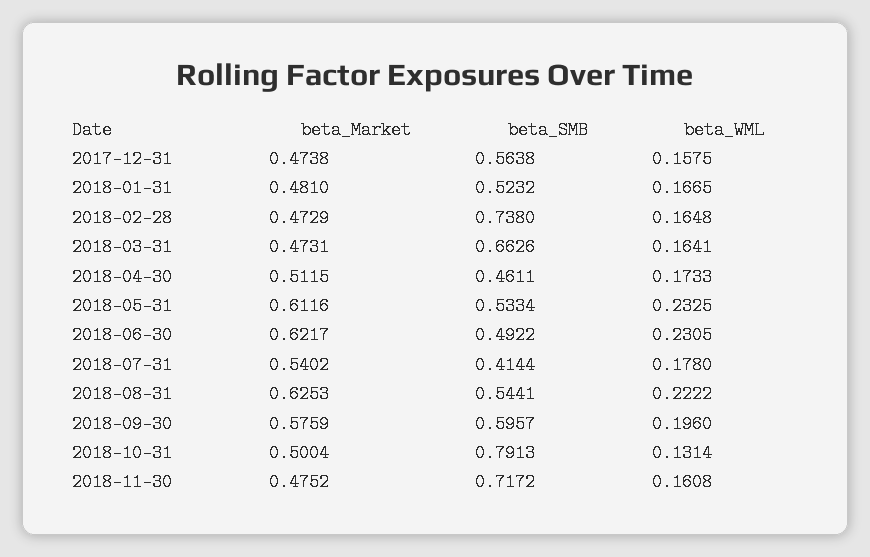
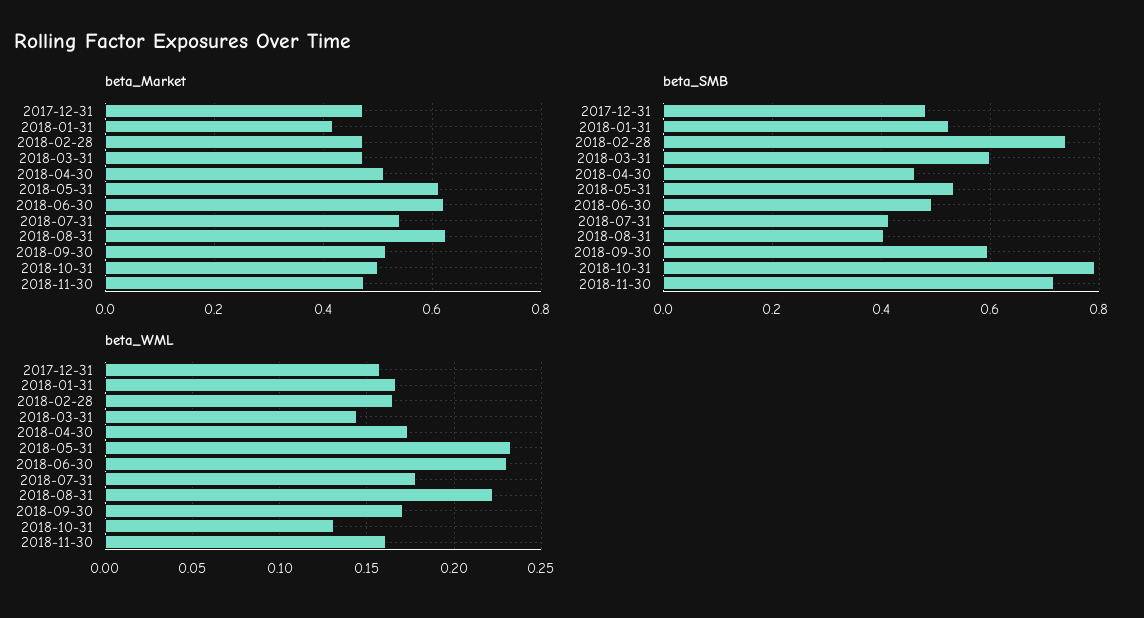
beta_SMB, 2017-12-31: 0.5638 -> 0.48
beta_Market, 2018-01-31: 0.481 -> 0.42
beta_SMB, 2018-03-31: 0.6626 -> 0.6
beta_WML, 2018-03-31: 0.1641 -> 0.145
beta_SMB, 2018-08-31: 0.5441 -> 0.4
beta_Market, 2018-09-30: 0.5759 -> 0.52
beta_WML, 2018-09-30: 0.196 -> 0.17

